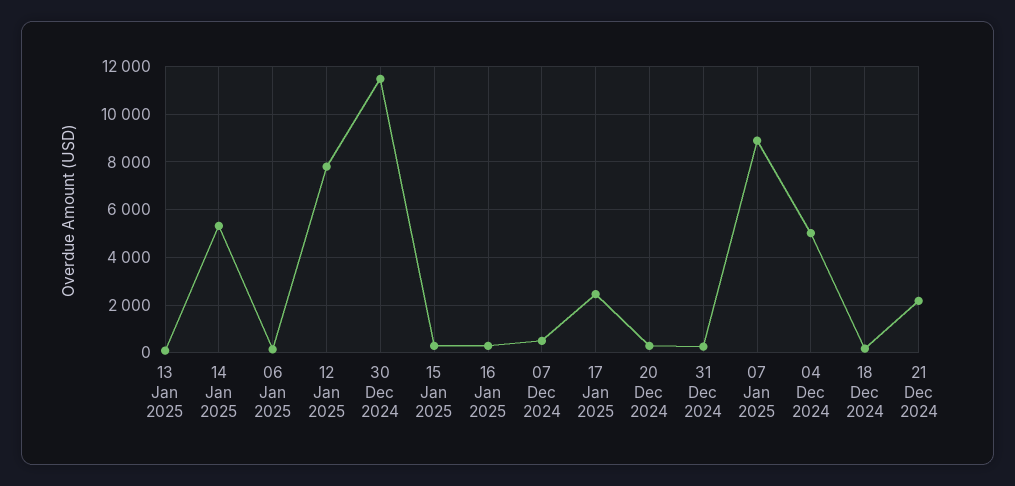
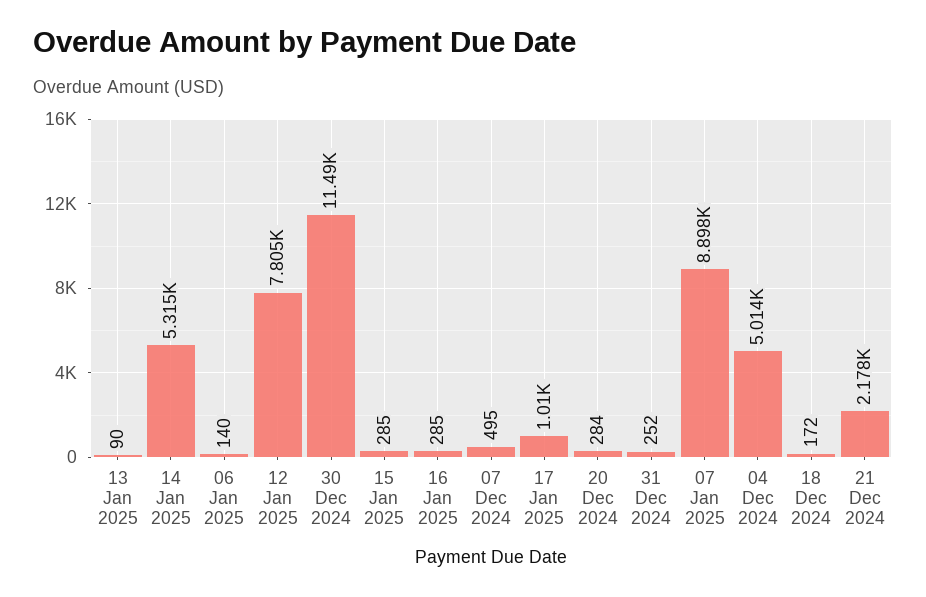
17 Jan 2025: 2500 -> 1010

